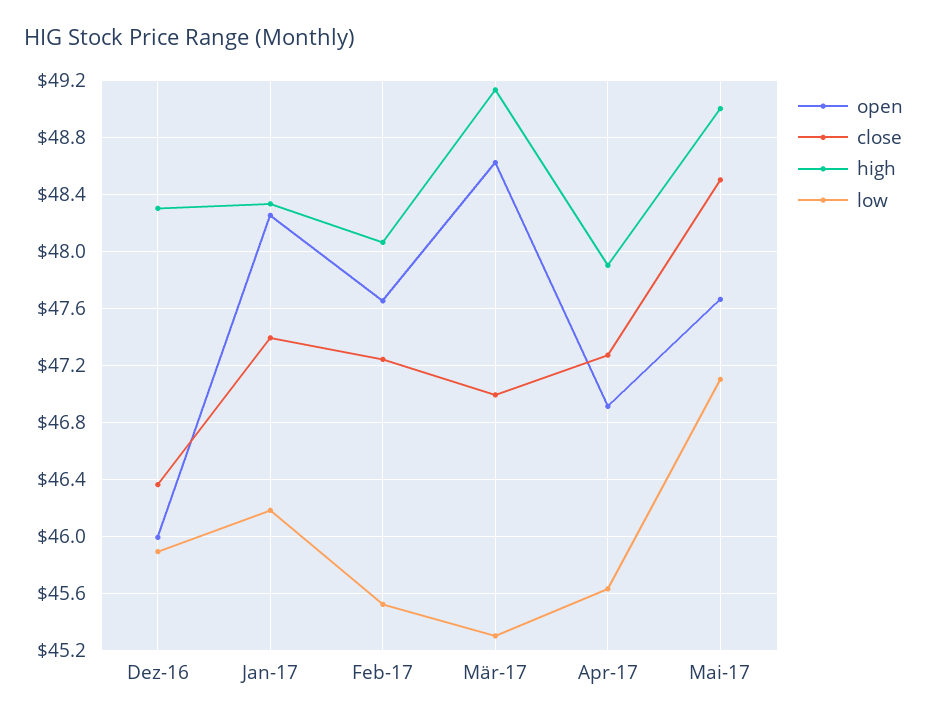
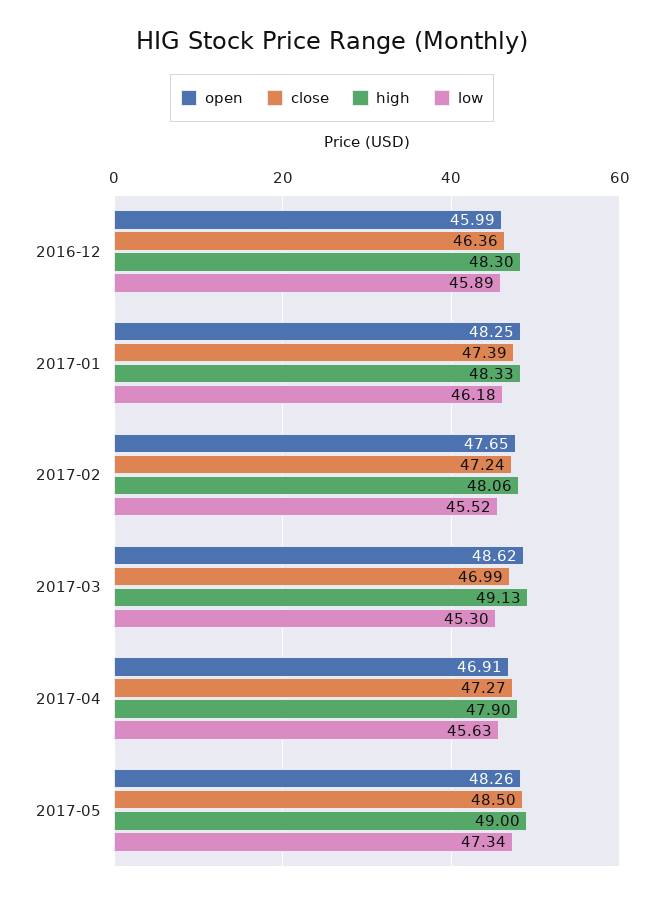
open, Mai-17: 47.65 -> 48.26
low, Mai-17: 47.1 -> 47.34

